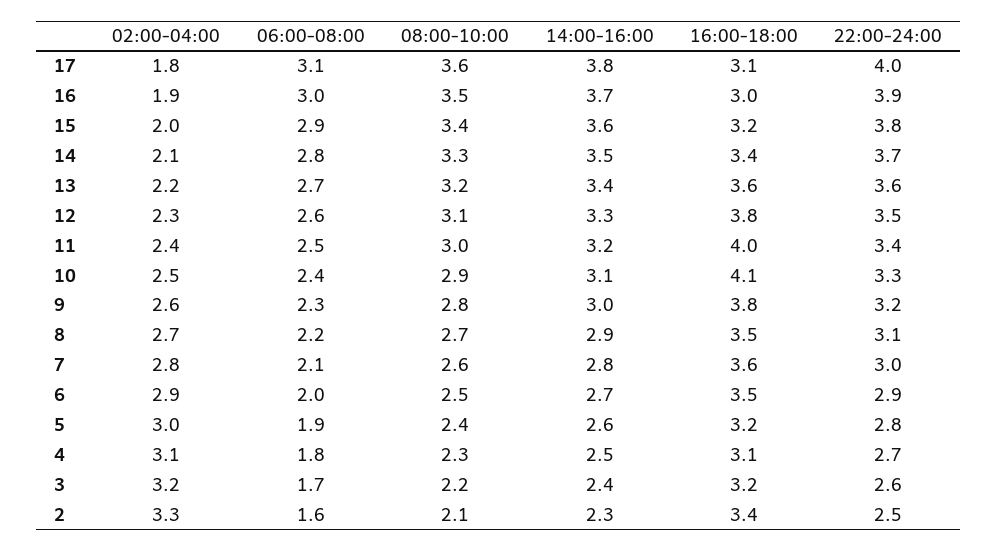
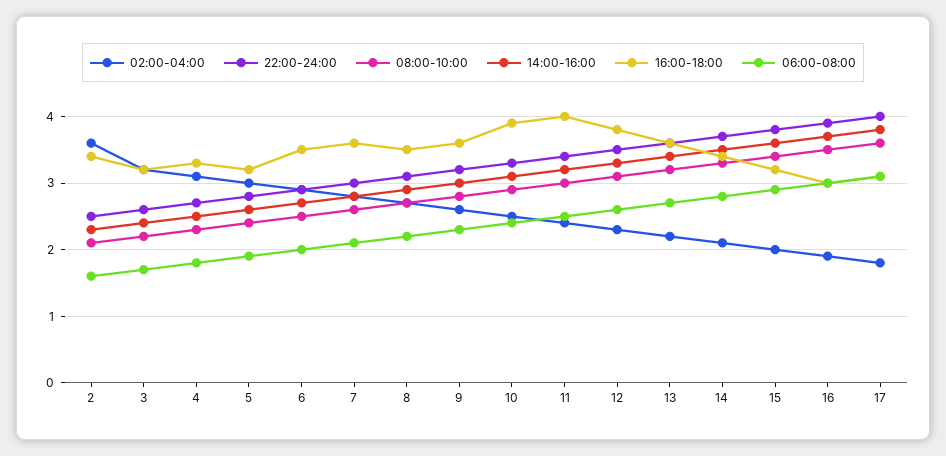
16:00-18:00, 10: 4.1 -> 3.9
16:00-18:00, 9: 3.8 -> 3.6
16:00-18:00, 4: 3.1 -> 3.3
02:00-04:00, 2: 3.3 -> 3.6

